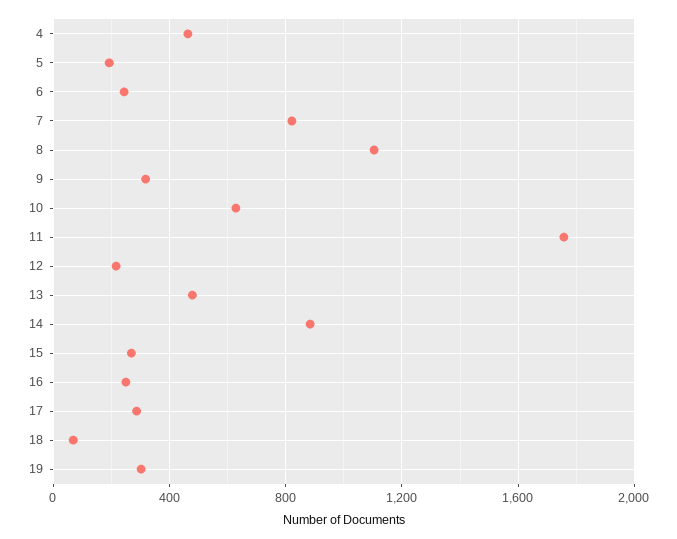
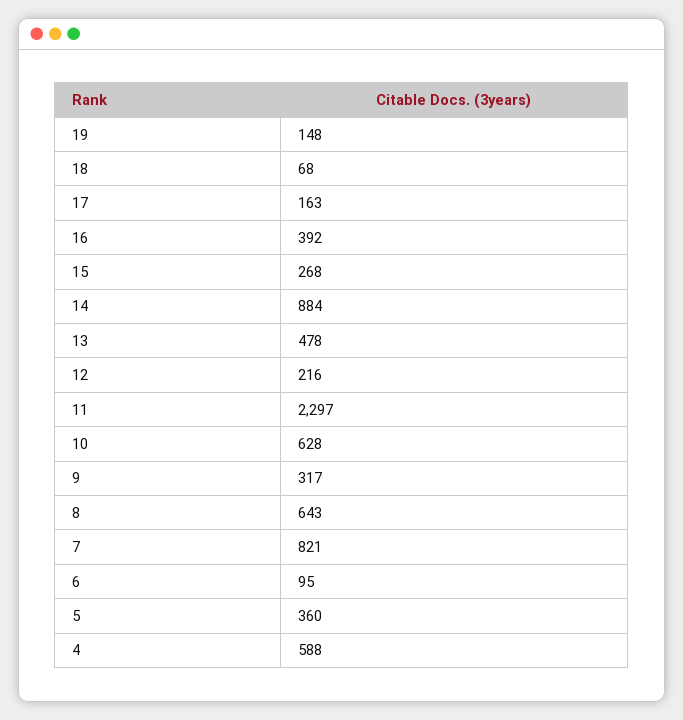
4: 450 -> 588
5: 200 -> 360
6: 250 -> 95
8: 1100 -> 643
11: 1750 -> 2297
16: 250 -> 392
17: 300 -> 163
19: 300 -> 148

